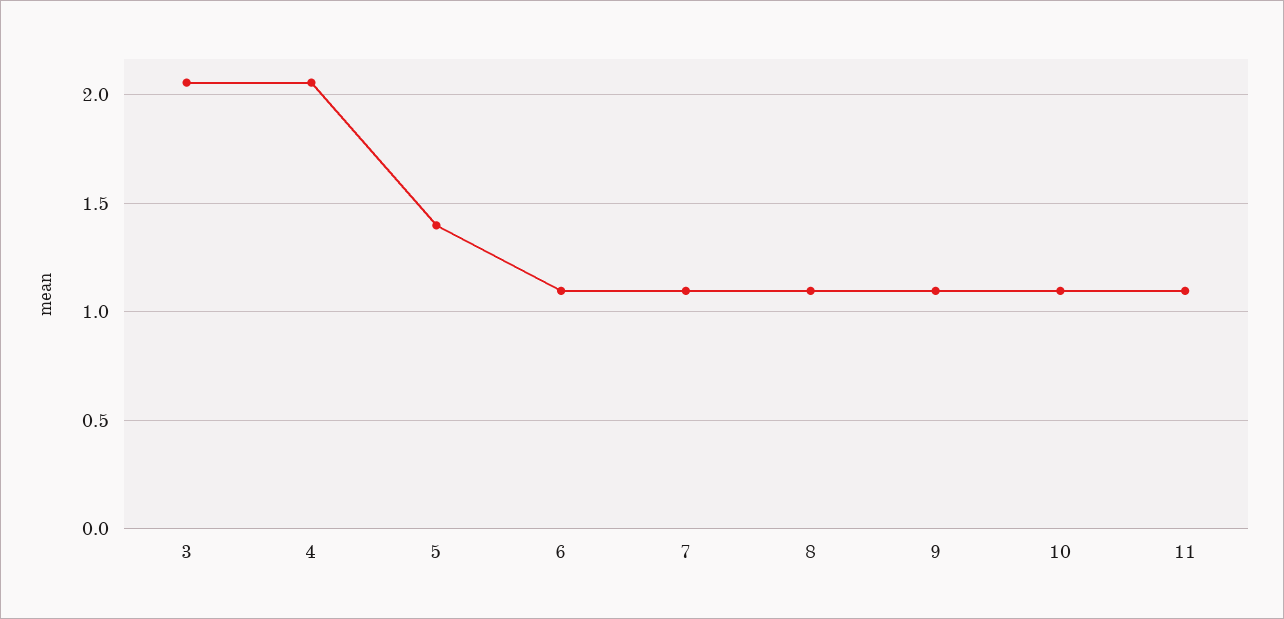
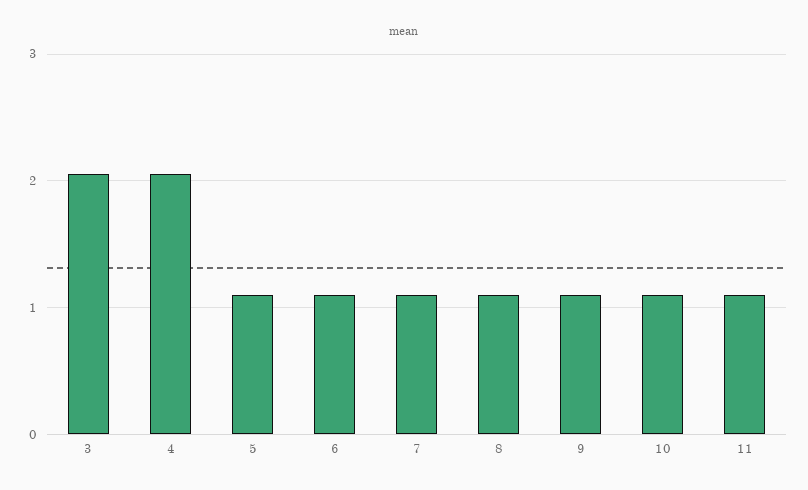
5: 1.4 -> 1.1

